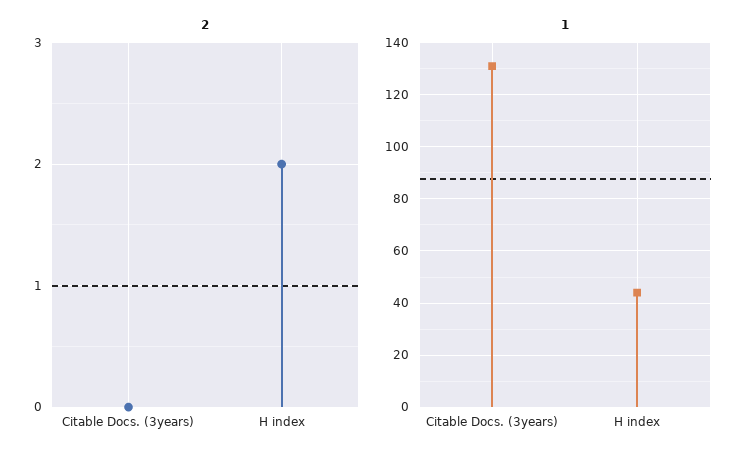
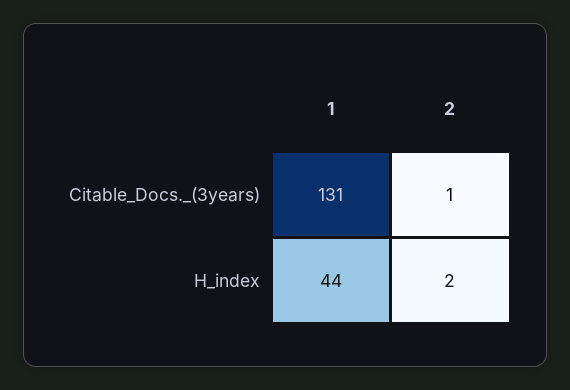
2, Citable Docs. (3years): 0 -> 1

